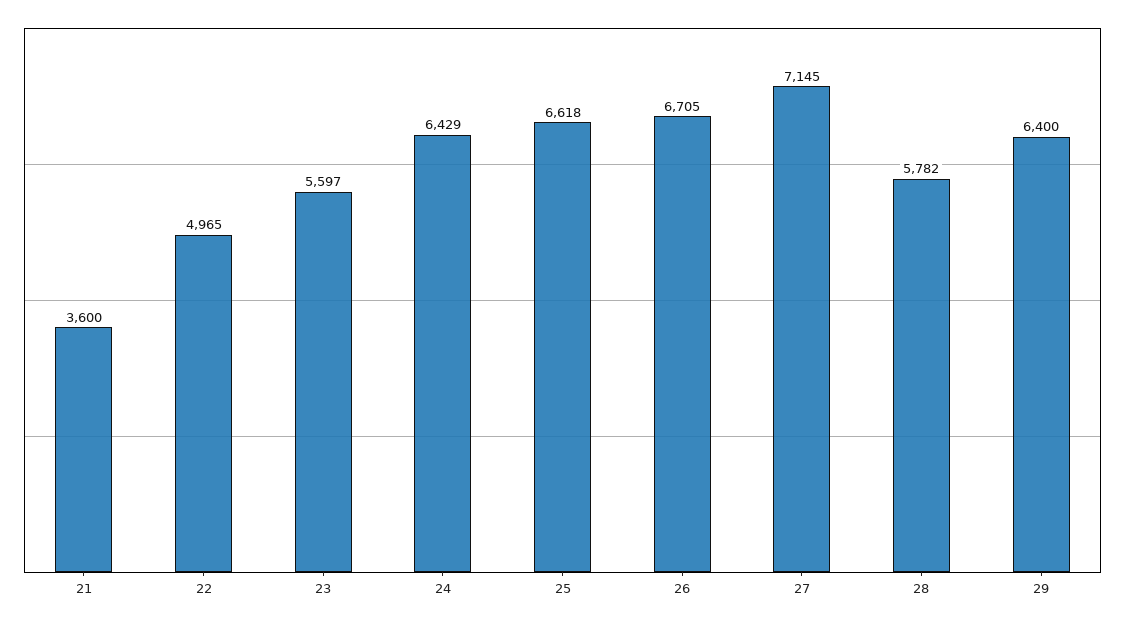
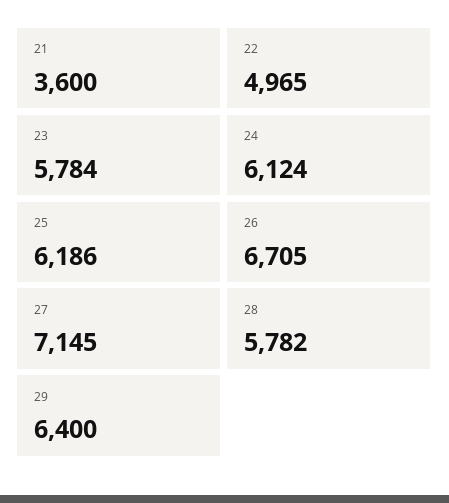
23: 5597 -> 5784
24: 6429 -> 6124
25: 6618 -> 6186

